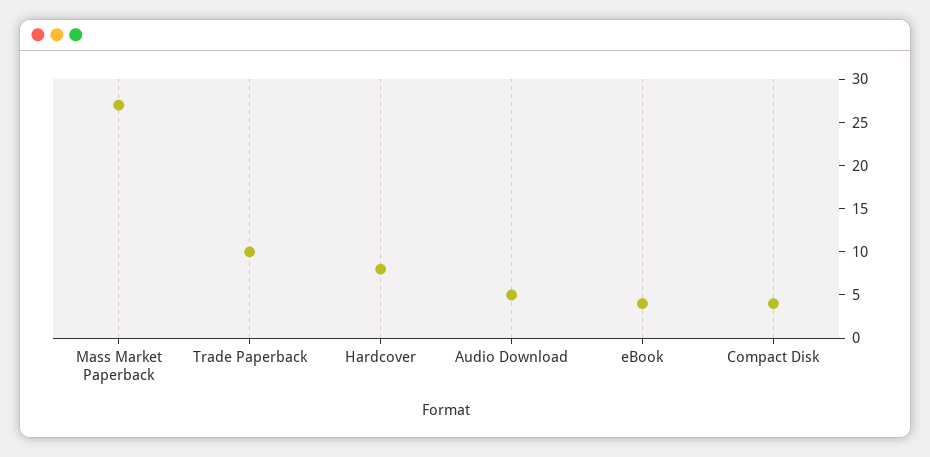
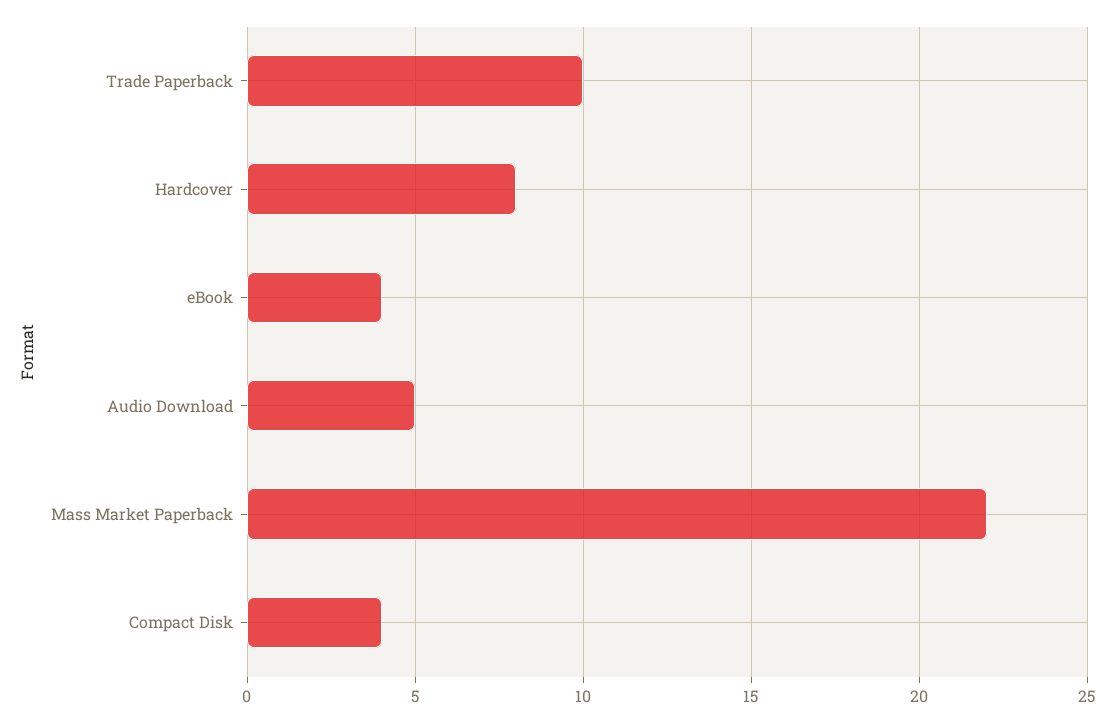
Mass Market Paperback: 27 -> 22

